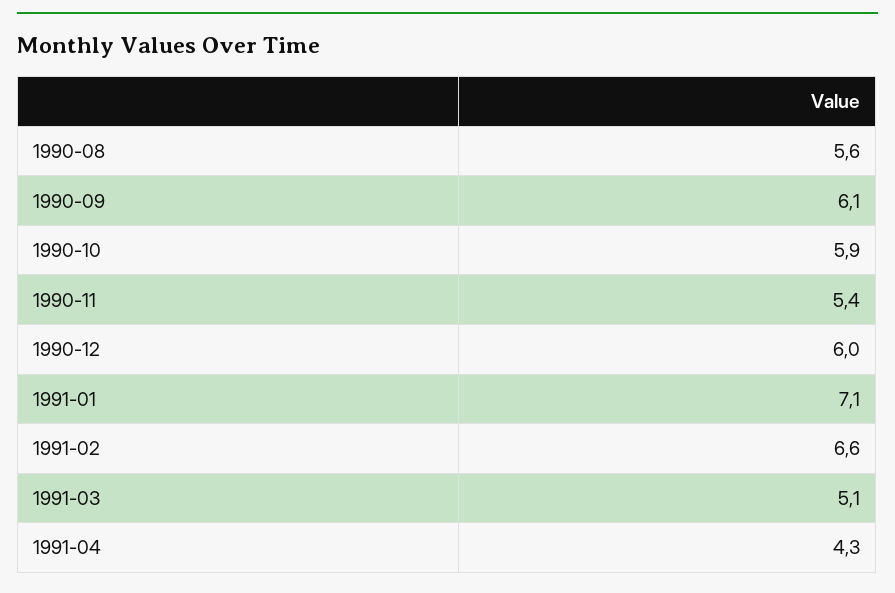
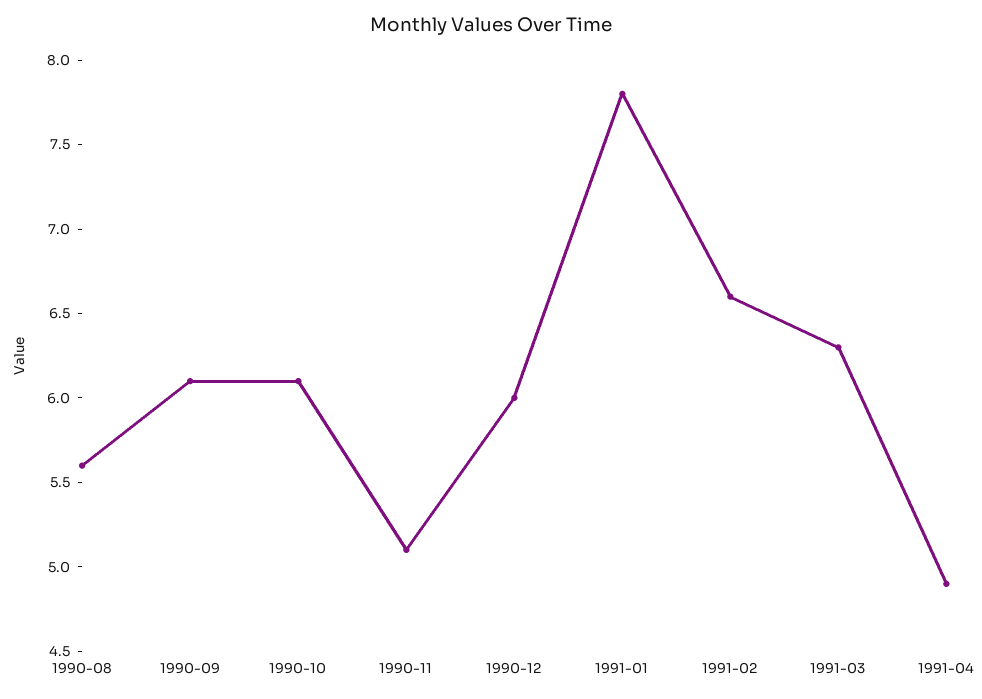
1990-10: 5.9 -> 6.1
1990-11: 5.4 -> 5.1
1991-01: 7.1 -> 7.8
1991-03: 5.1 -> 6.3
1991-04: 4.3 -> 4.9

